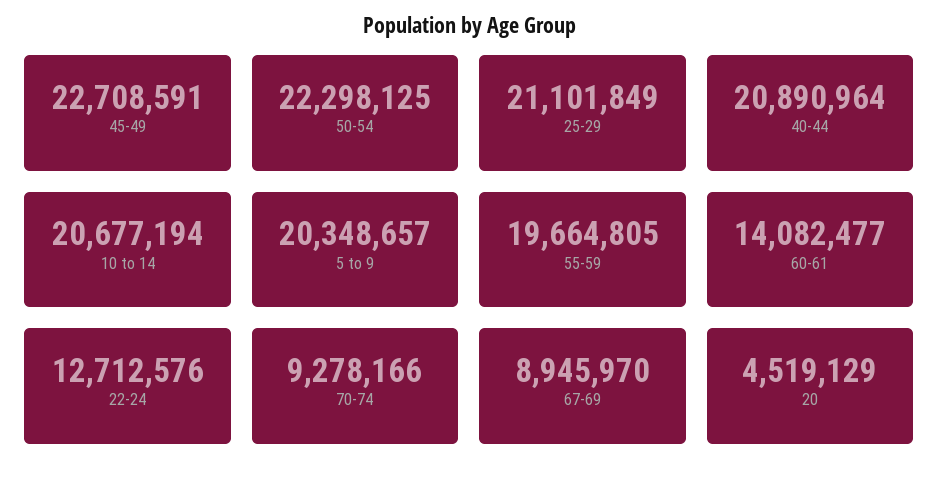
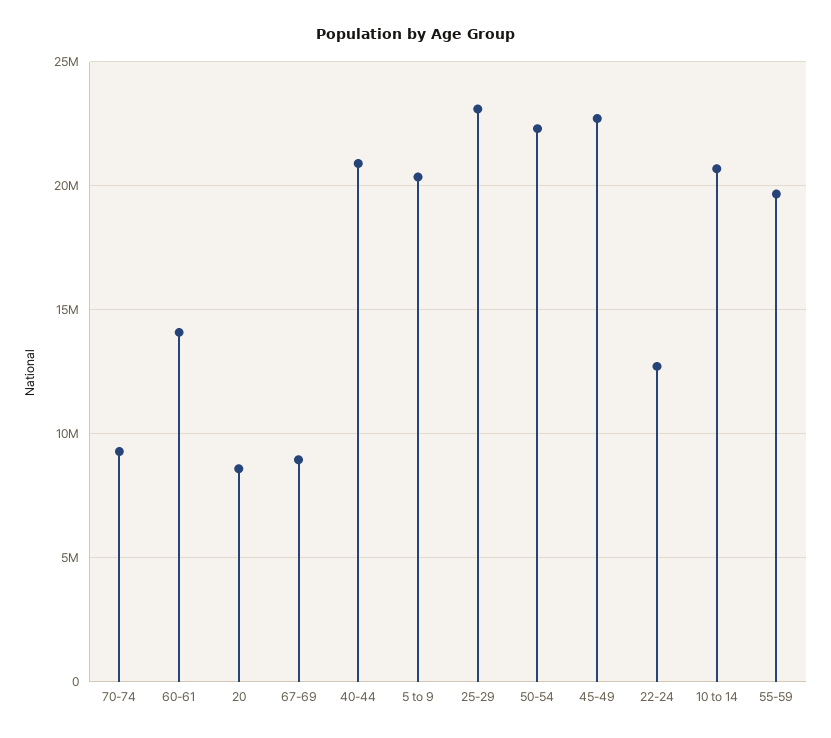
25-29: 21101849 -> 23000000
20: 4519129 -> 8500000

